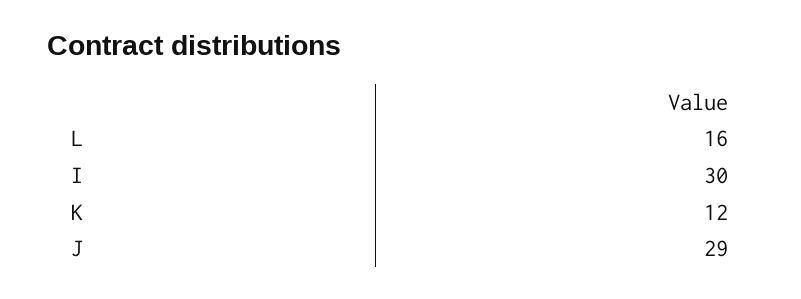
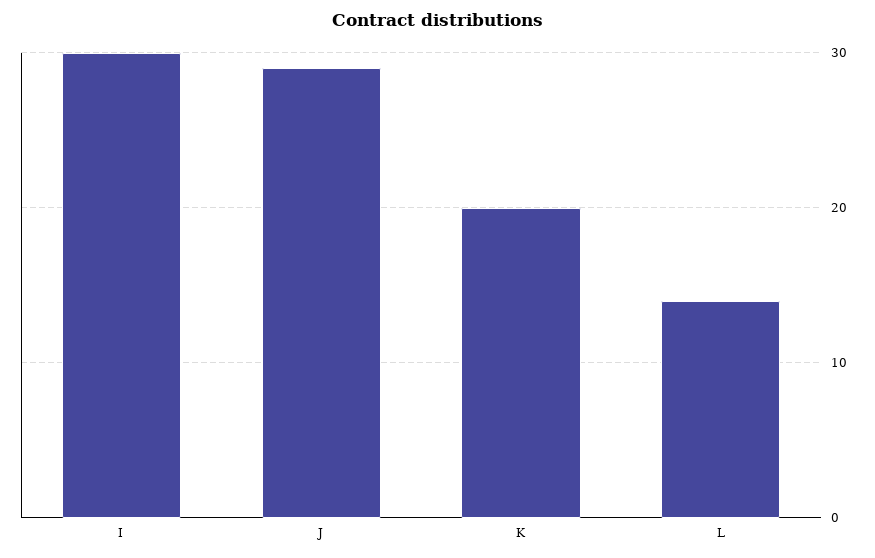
L: 16 -> 14
K: 12 -> 20

